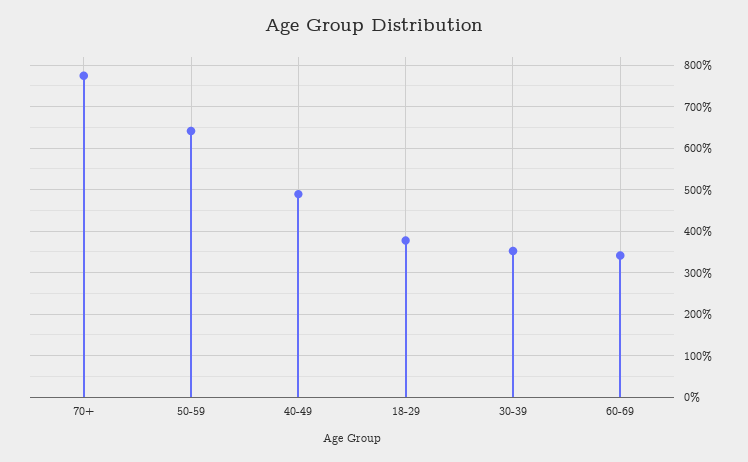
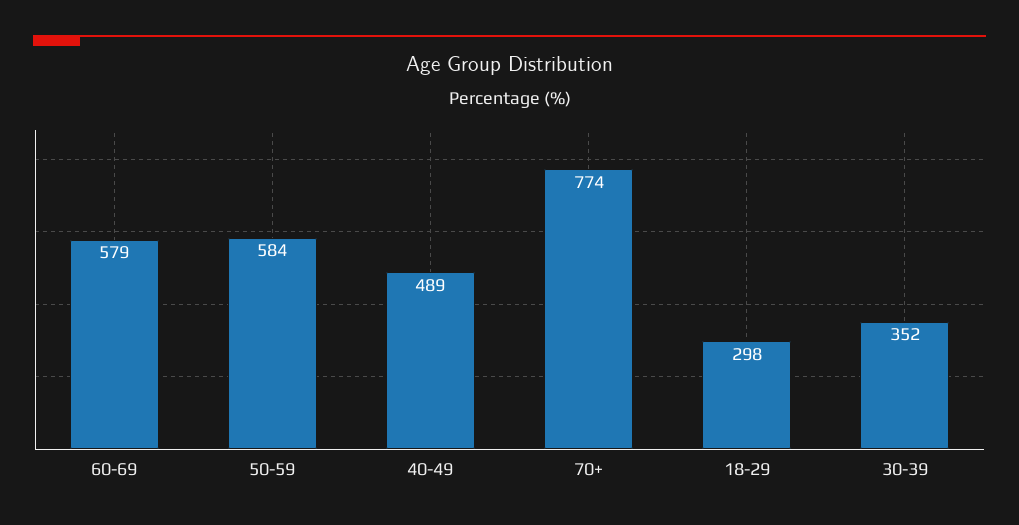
50-59: 640 -> 584
18-29: 380 -> 298
60-69: 340 -> 579

